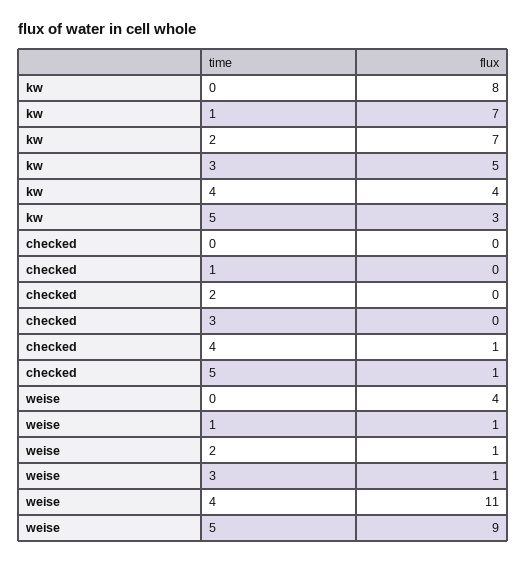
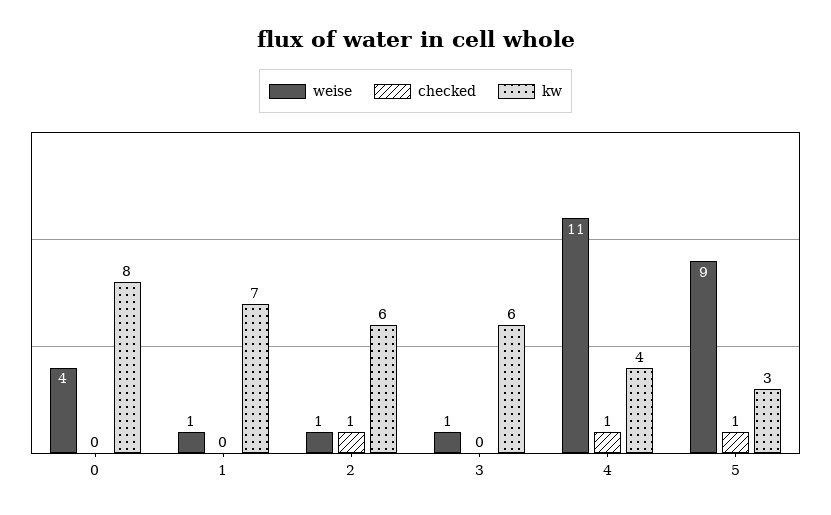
kw, 2: 7 -> 6
kw, 3: 5 -> 6
checked, 2: 0 -> 1

